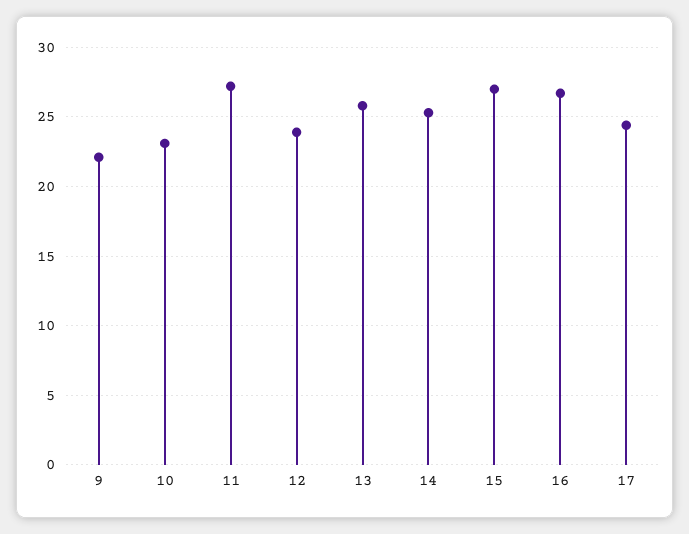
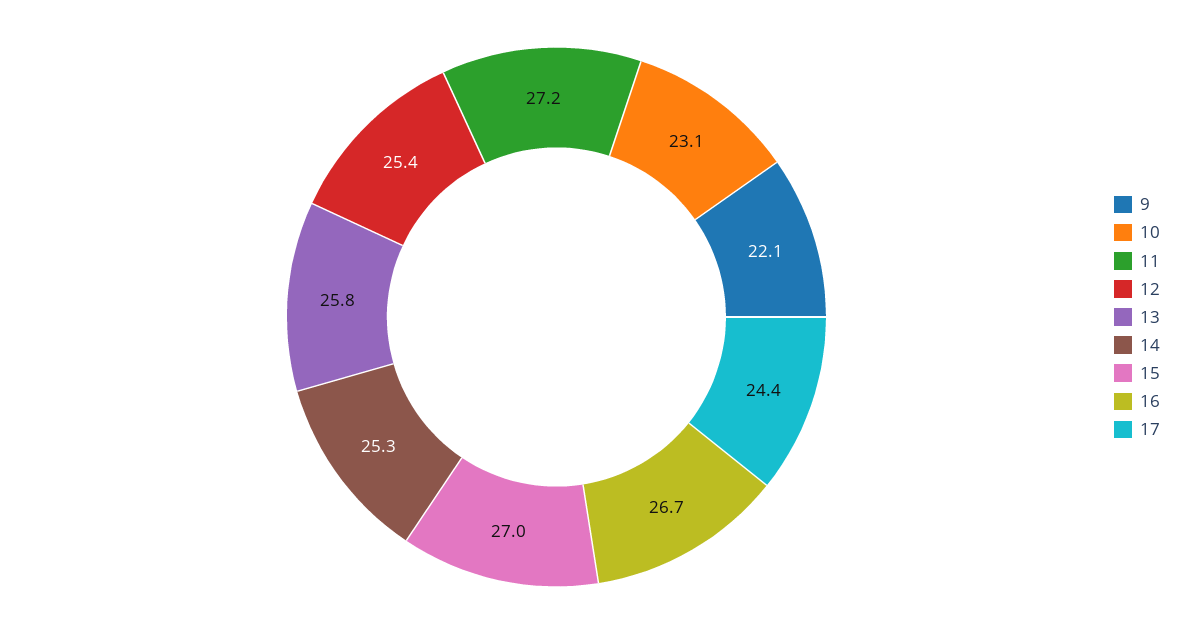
12: 24 -> 25.4

